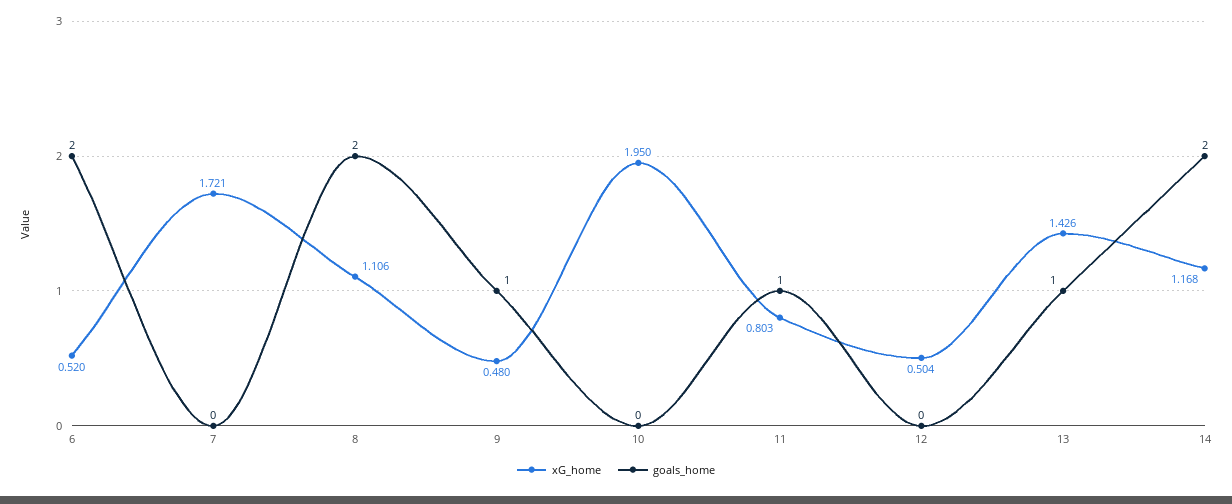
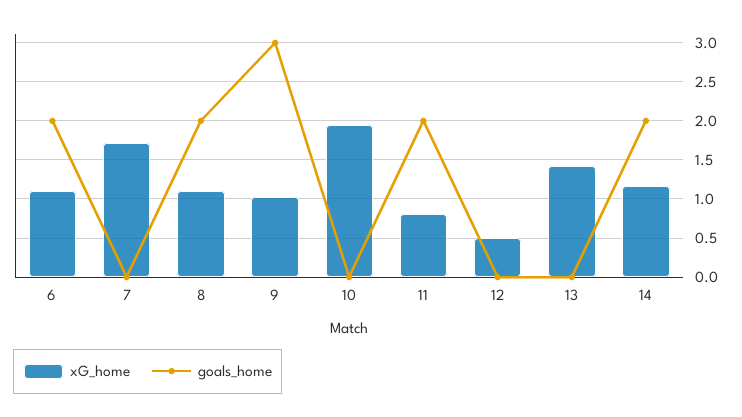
xG_home, 6: 0.52 -> 1.1
xG_home, 9: 0.48 -> 1
goals_home, 9: 1 -> 3
goals_home, 11: 1 -> 2
goals_home, 13: 1 -> 0

